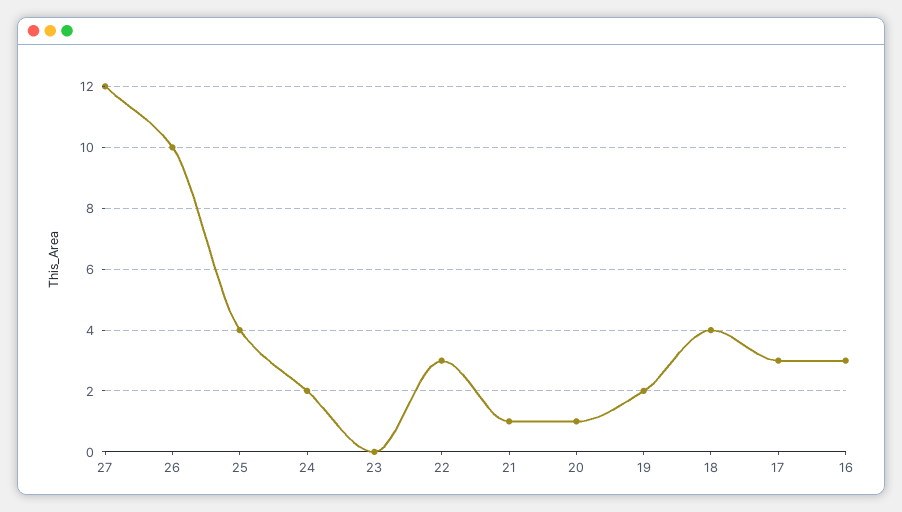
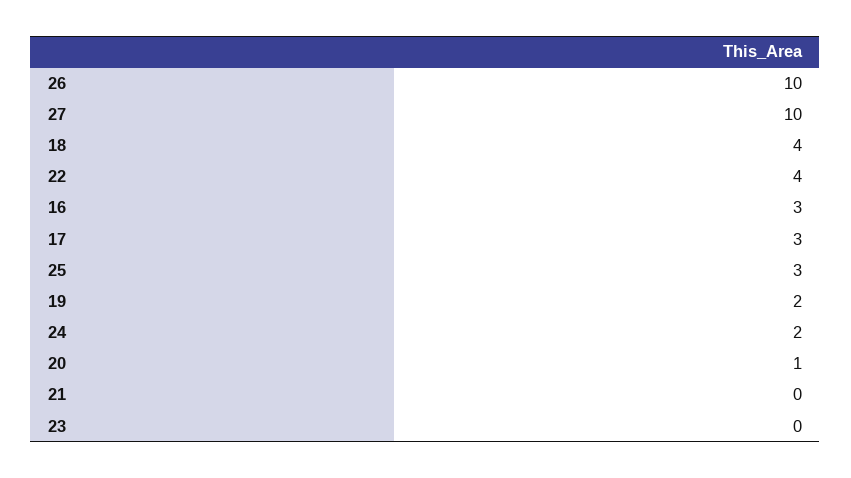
27: 12 -> 10
25: 4 -> 3
22: 3 -> 4
21: 1 -> 0

